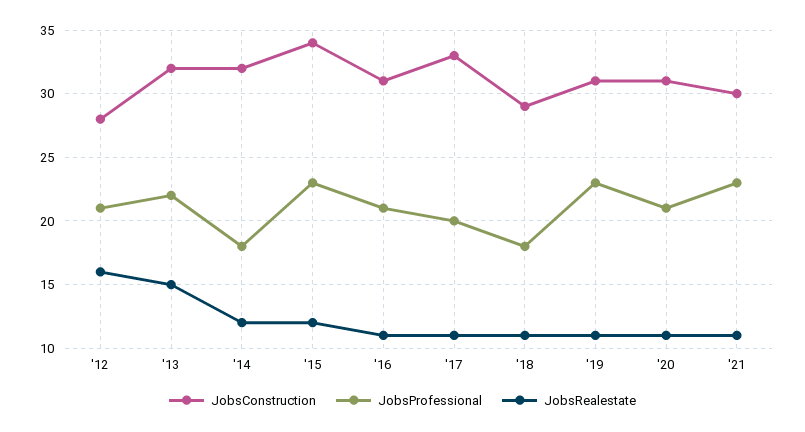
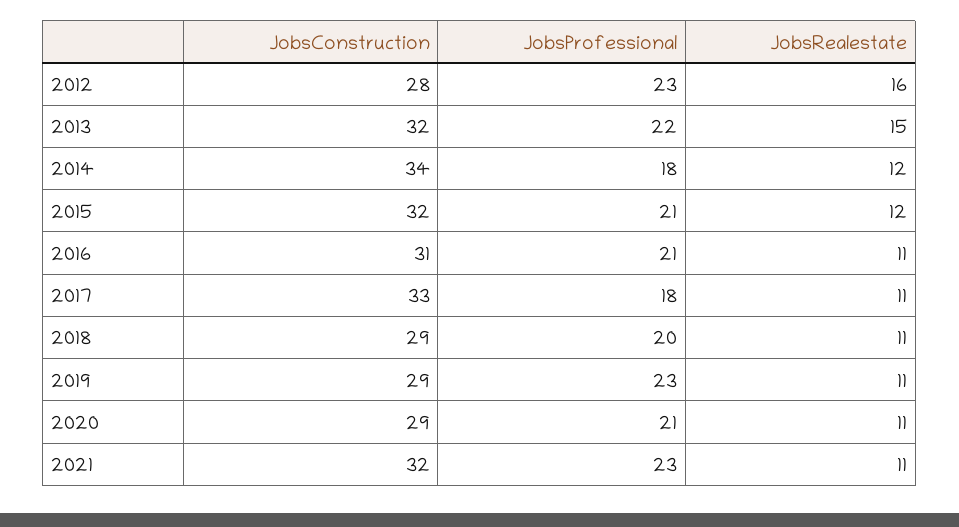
JobsProfessional, '12: 21 -> 23
JobsConstruction, '14: 32 -> 34
JobsConstruction, '15: 34 -> 32
JobsProfessional, '15: 23 -> 21
JobsProfessional, '17: 20 -> 18
JobsProfessional, '18: 18 -> 20
JobsConstruction, '19: 31 -> 29
JobsConstruction, '20: 31 -> 29
JobsConstruction, '21: 30 -> 32

